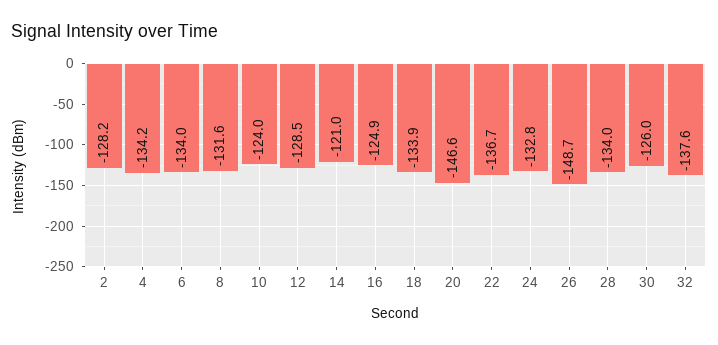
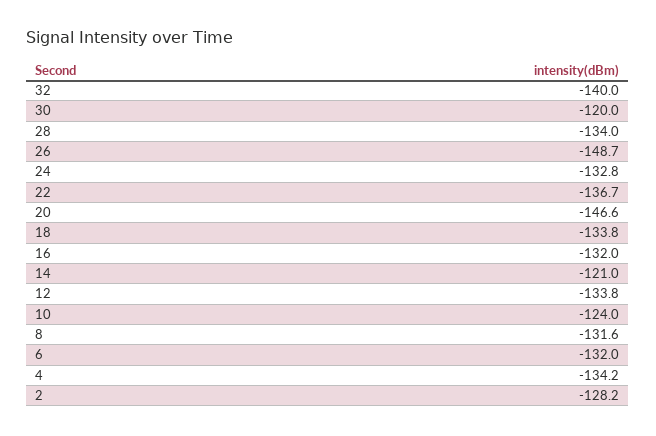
6: -134 -> -132
12: -128.5 -> -133.8
16: -124.9 -> -132
18: -133.9 -> -133.8
30: -126 -> -120
32: -137.6 -> -140

